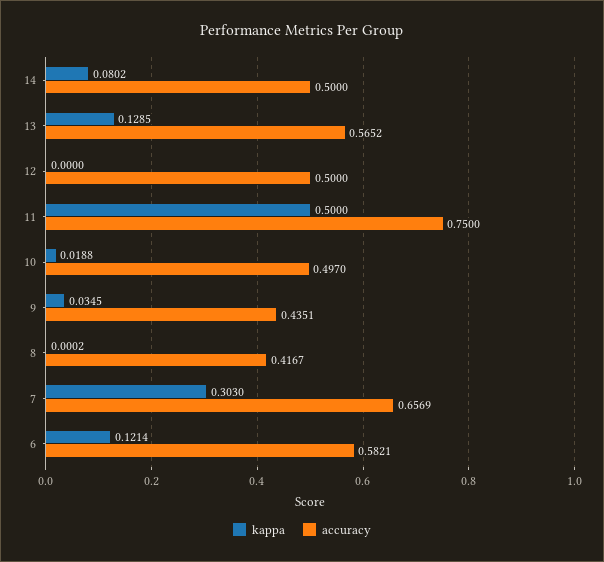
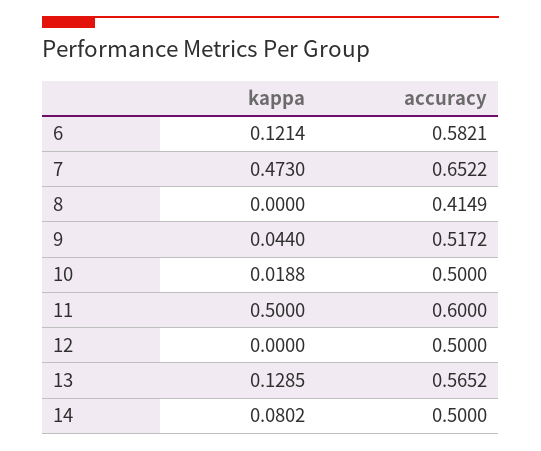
accuracy, 11: 0.75 -> 0.6
accuracy, 10: 0.497 -> 0.5
kappa, 9: 0.0345 -> 0.044
accuracy, 9: 0.4351 -> 0.5172
kappa, 8: 0.0002 -> 0
accuracy, 8: 0.4167 -> 0.4149
kappa, 7: 0.303 -> 0.473
accuracy, 7: 0.6569 -> 0.6522

